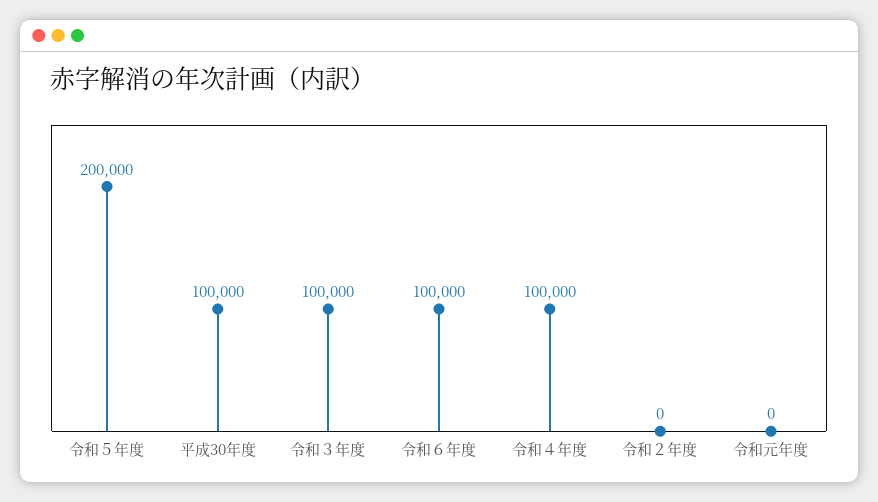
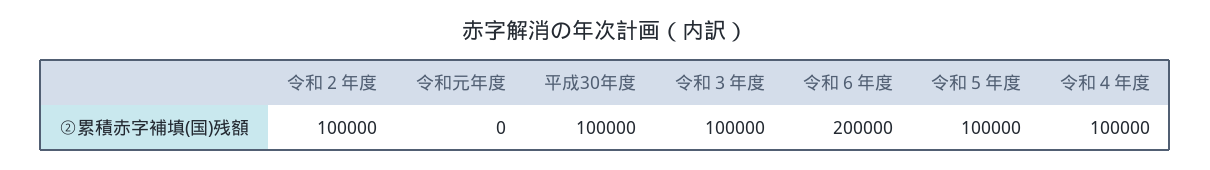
令和５年度: 200000 -> 100000
令和６年度: 100000 -> 200000
令和２年度: 0 -> 100000

